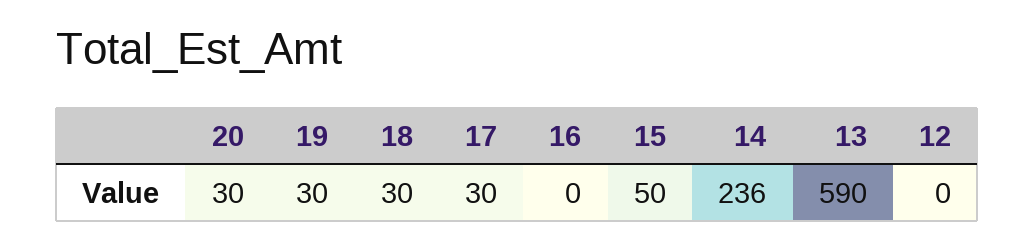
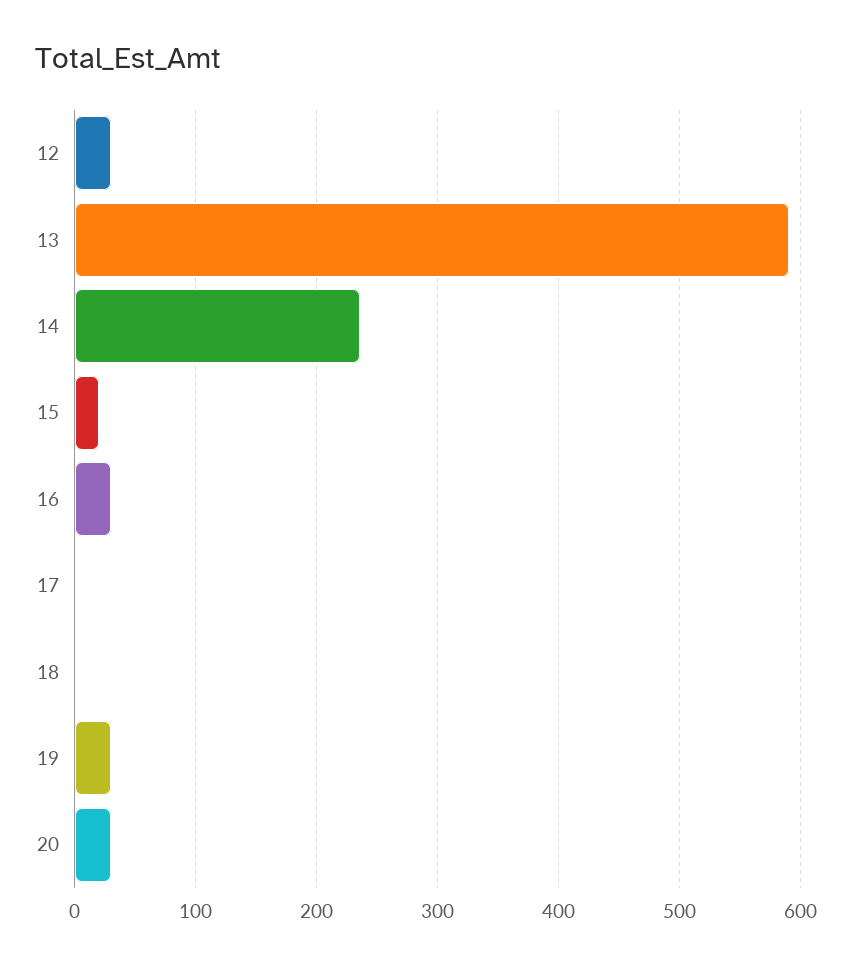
18: 30 -> 0
17: 30 -> 0
16: 0 -> 30
15: 50 -> 20
12: 0 -> 30

